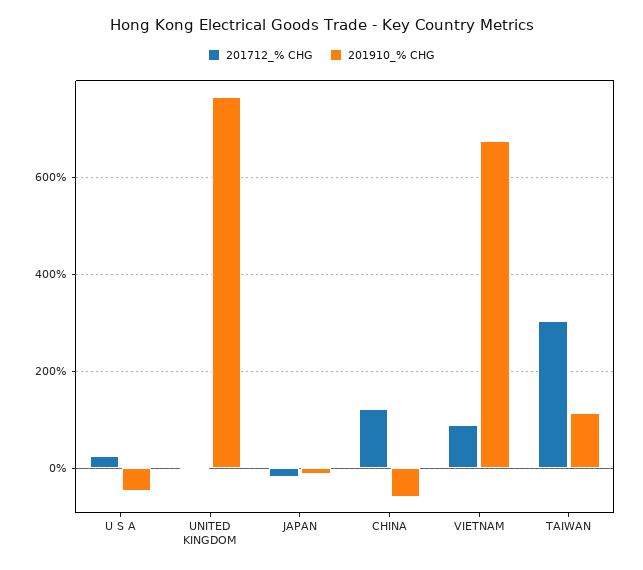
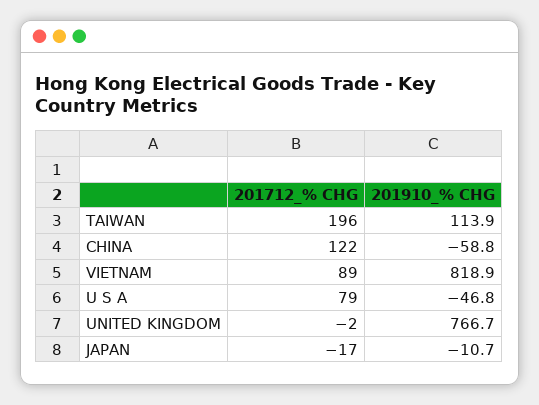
201712_% CHG, U S A: 20 -> 79
201910_% CHG, VIETNAM: 680 -> 818.9
201712_% CHG, TAIWAN: 300 -> 196

